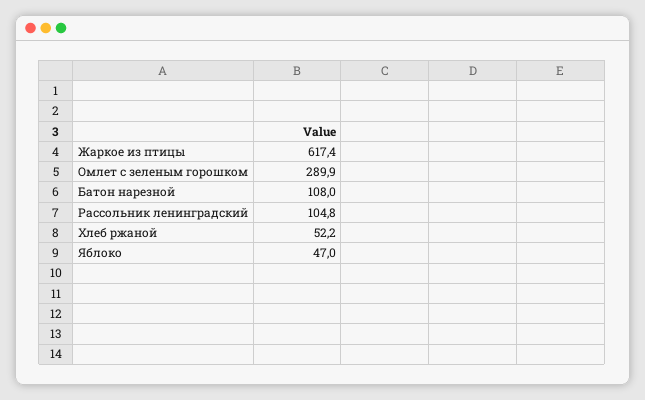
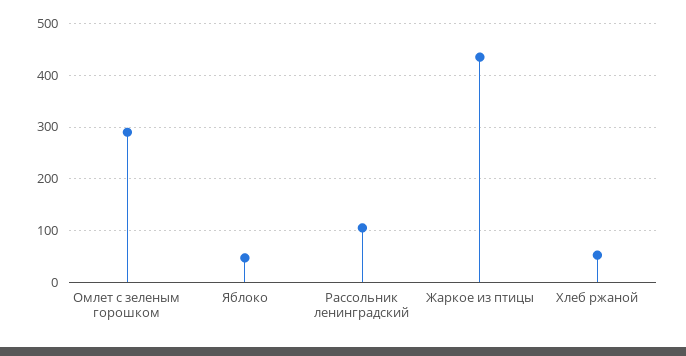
Жаркое из птицы: 617.4 -> 440
Батон нарезной: 108 -> none

